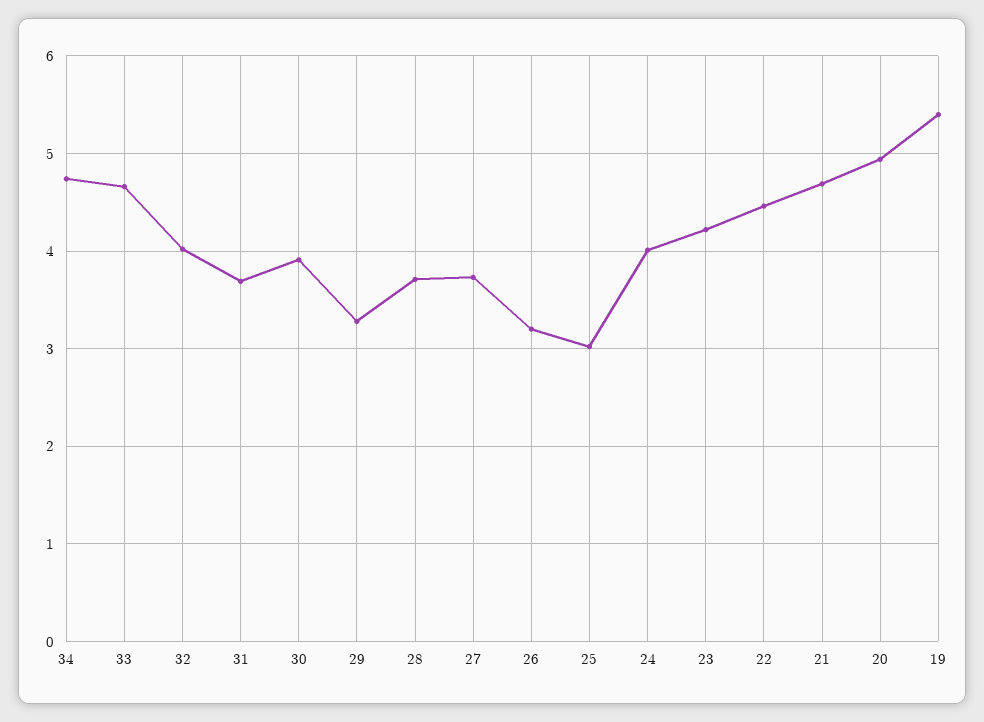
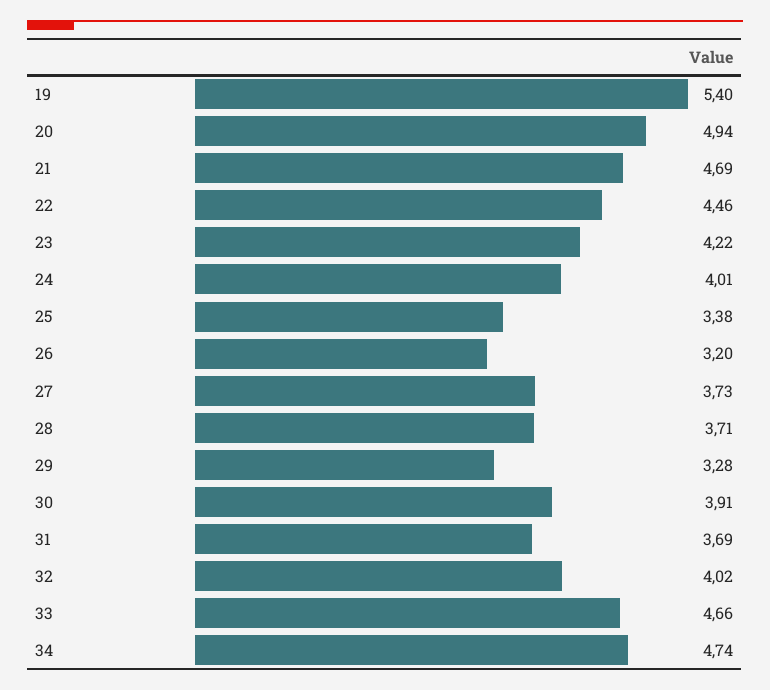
25: 3 -> 3.38

